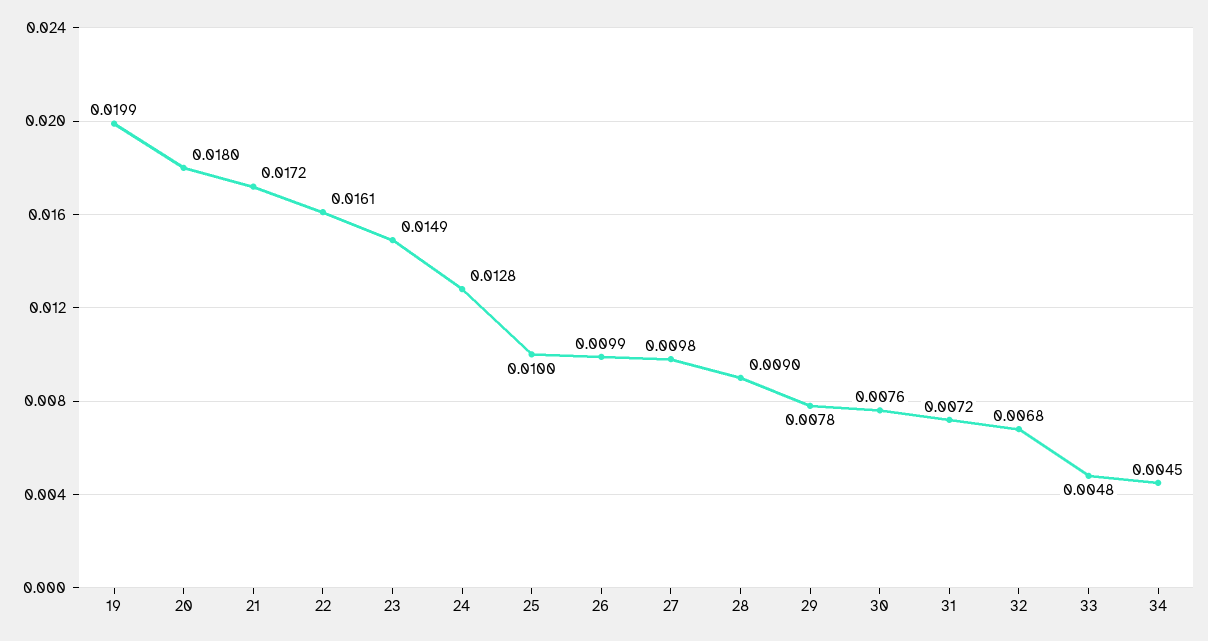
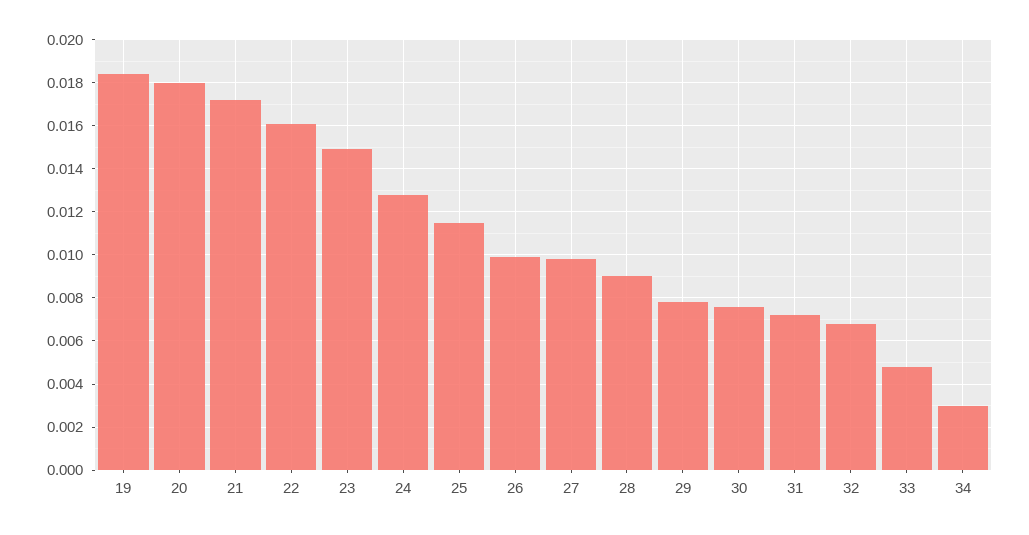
19: 0.0199 -> 0.0185
25: 0.01 -> 0.0115
34: 0.0045 -> 0.003

